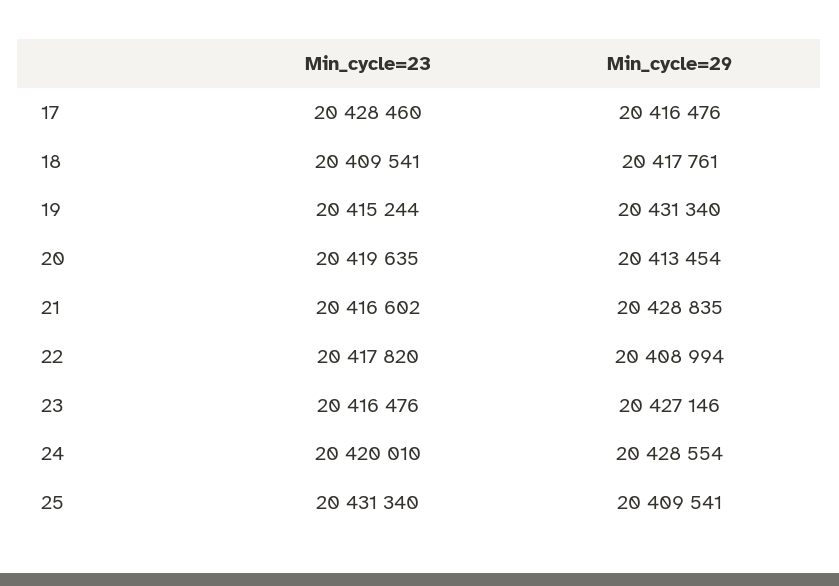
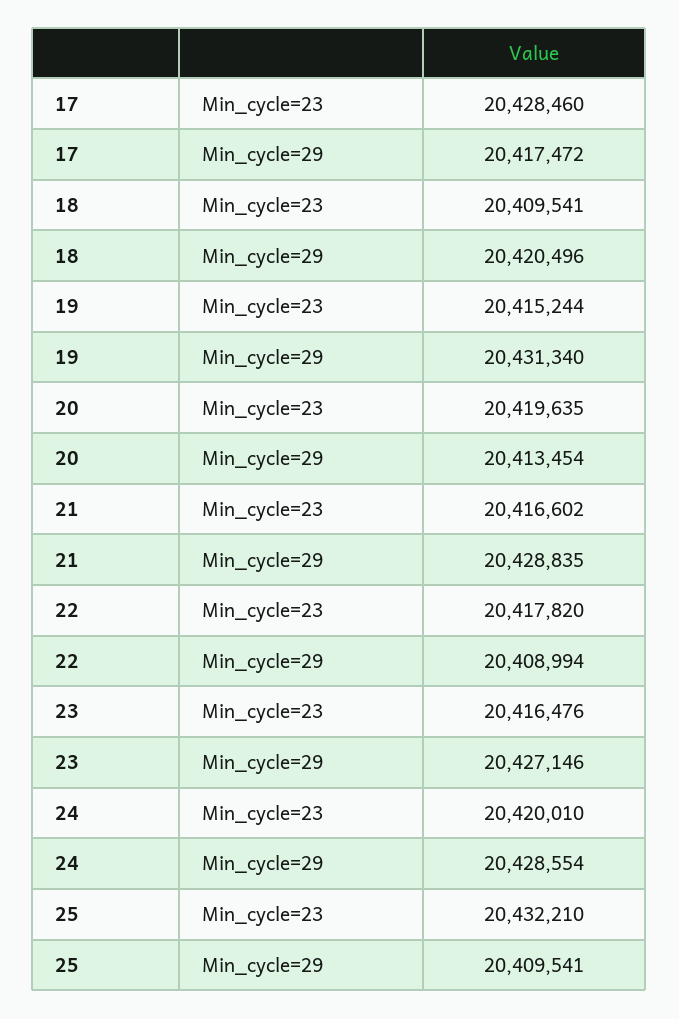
Min_cycle=29, 17: 20416476 -> 20417472
Min_cycle=29, 18: 20417761 -> 20420496
Min_cycle=23, 25: 20431340 -> 20432210

